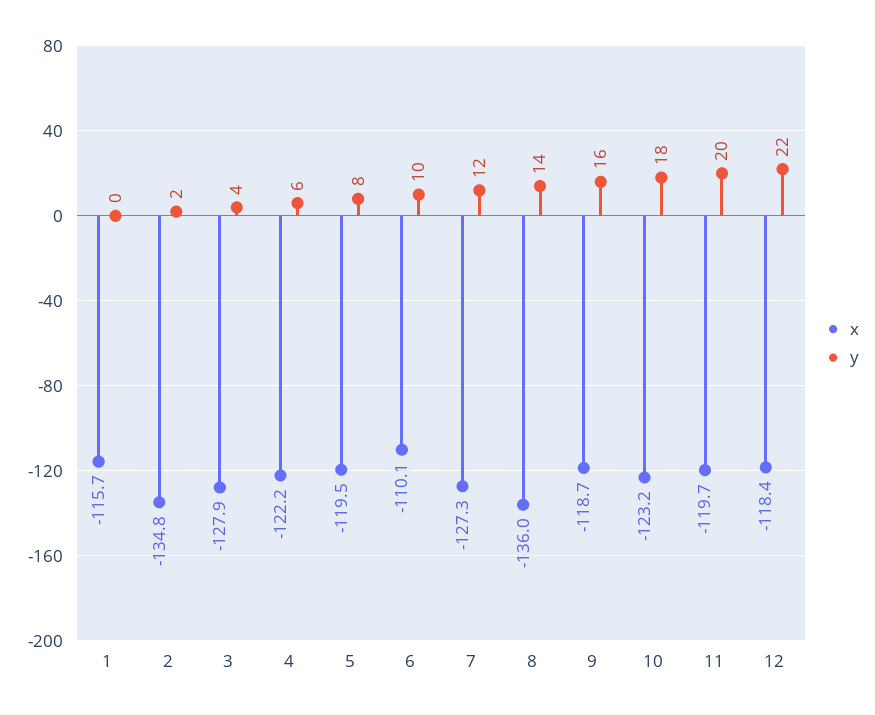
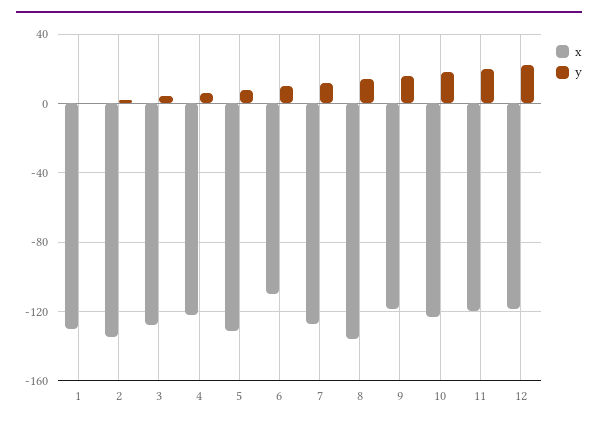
x, 1: -115.7 -> -130
x, 5: -119.5 -> -130

